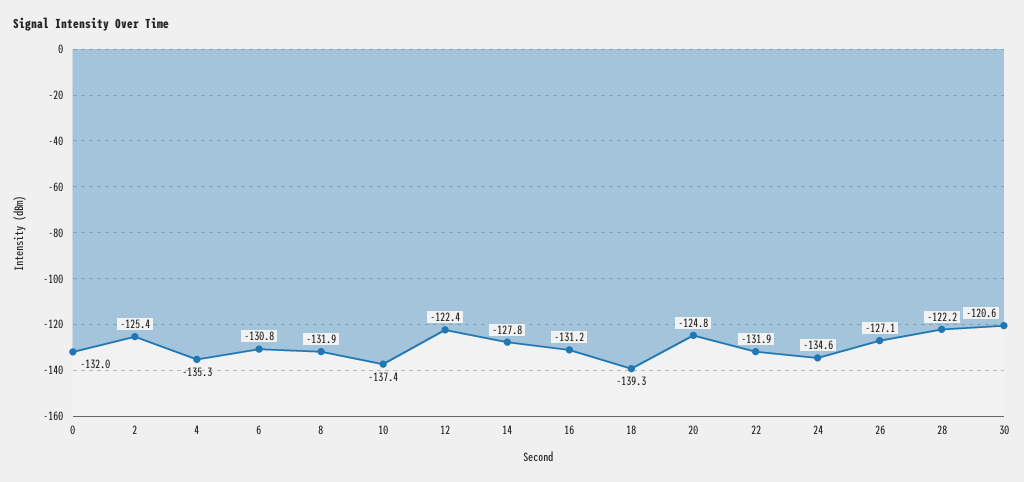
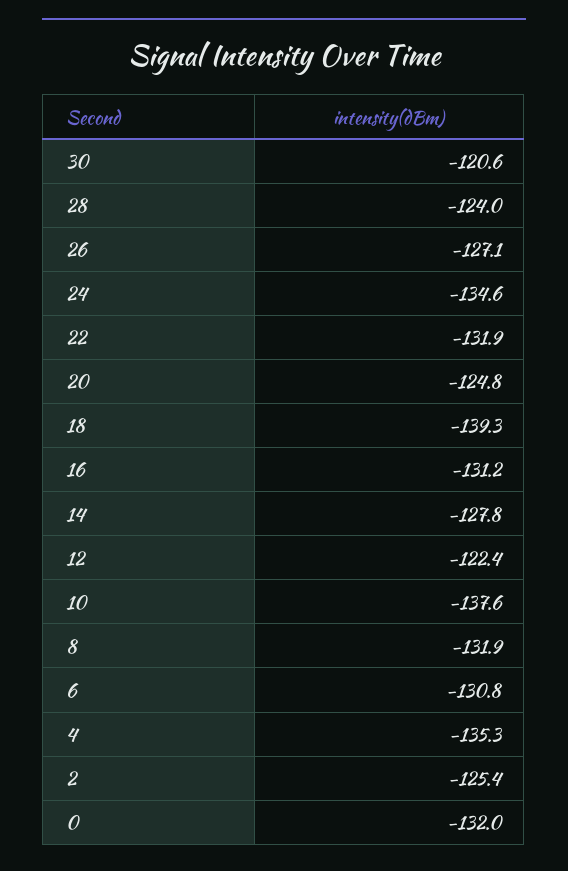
10: -137.4 -> -137.6
28: -122.2 -> -124

